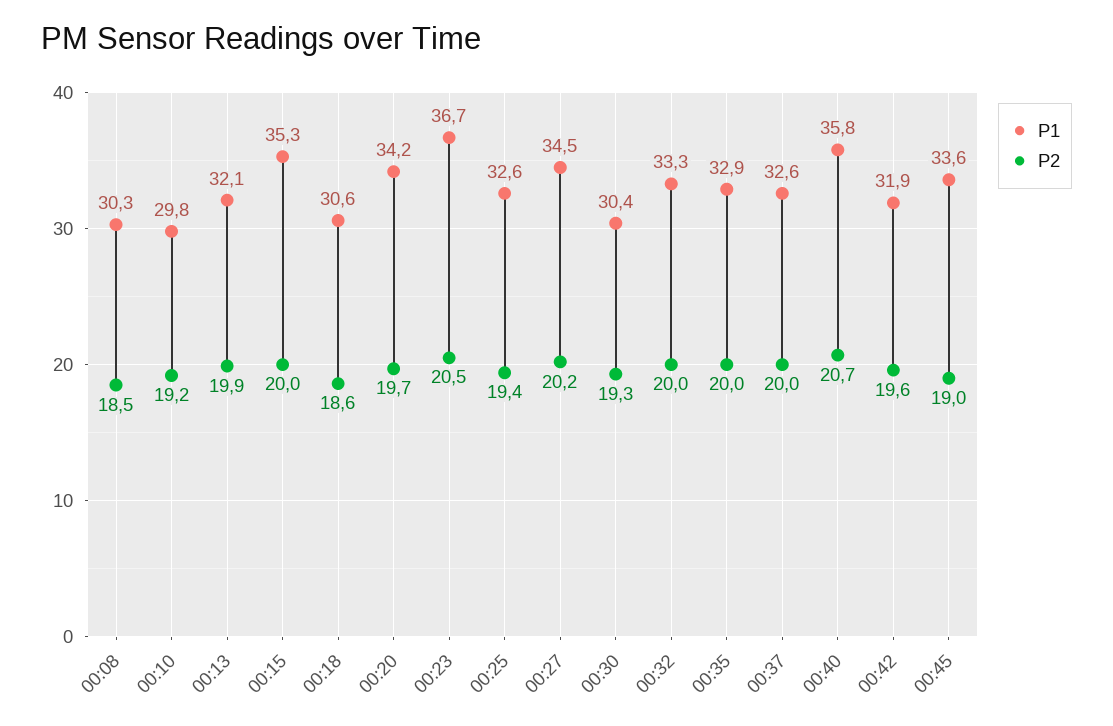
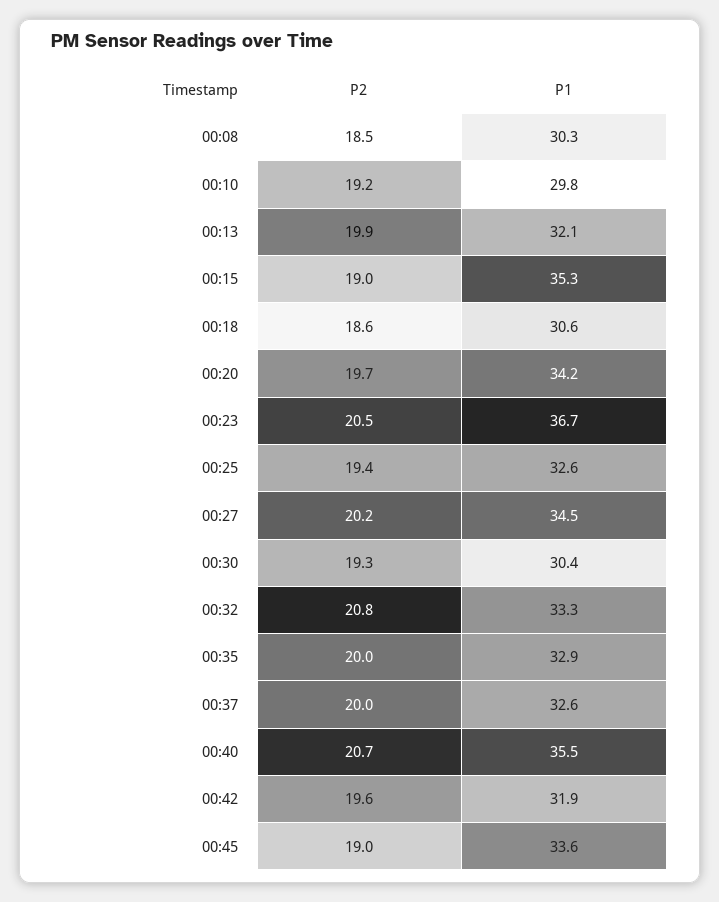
P2, 00:15: 20 -> 19
P2, 00:32: 20 -> 20.8
P1, 00:40: 35.8 -> 35.5

